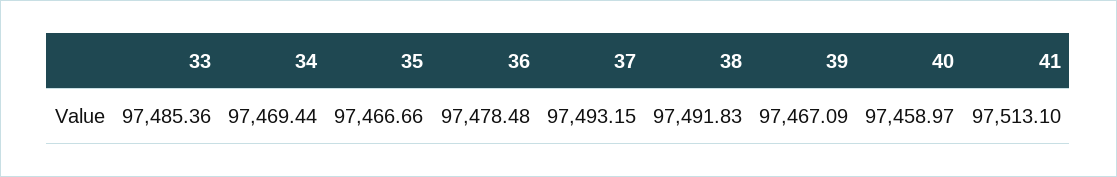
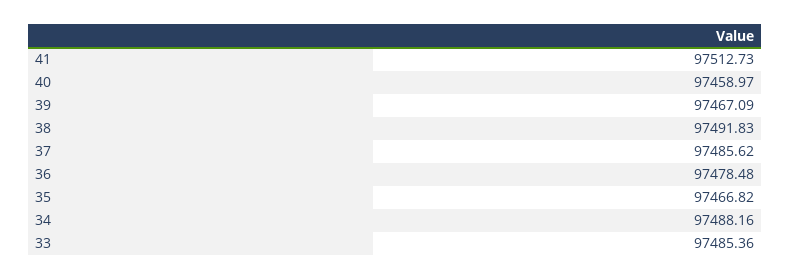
34: 97469.44 -> 97488.16
35: 97466.66 -> 97466.82
37: 97493.15 -> 97485.62
41: 97513.1 -> 97512.73

